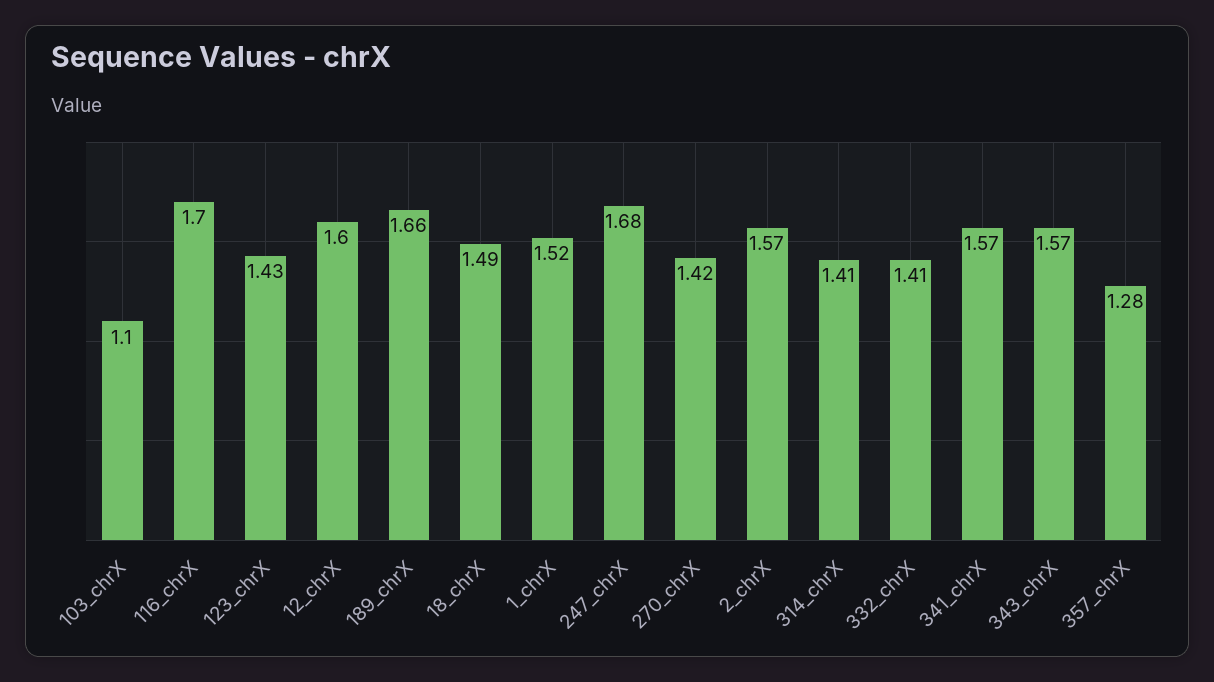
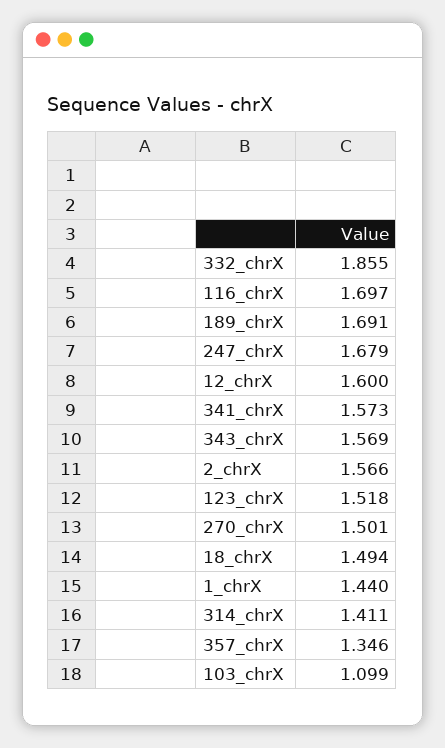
123_chrX: 1.43 -> 1.518
189_chrX: 1.66 -> 1.691
1_chrX: 1.52 -> 1.44
270_chrX: 1.42 -> 1.501
332_chrX: 1.41 -> 1.855
357_chrX: 1.28 -> 1.346

